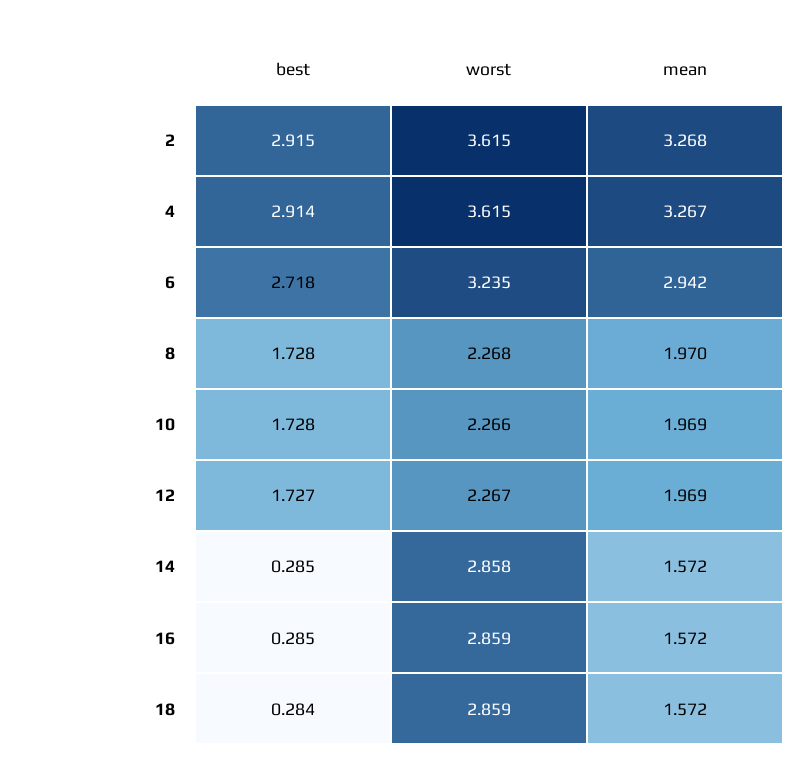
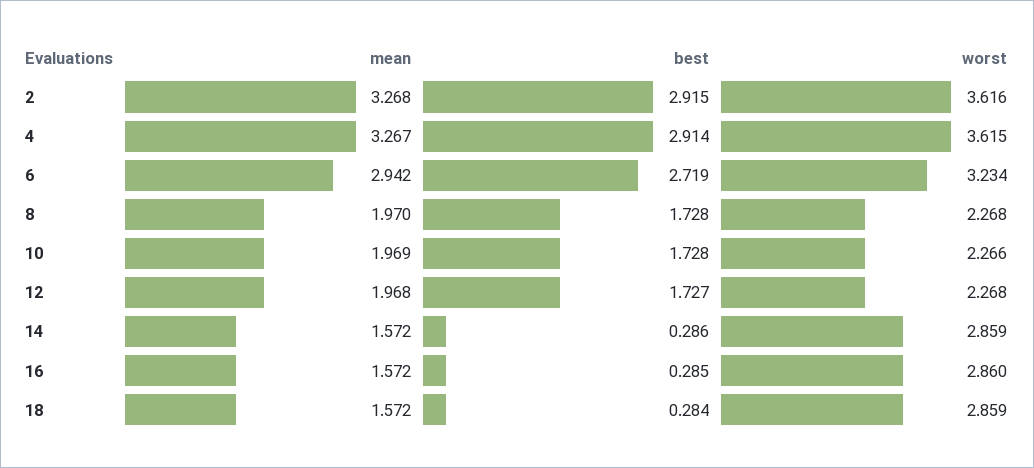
worst, 2: 3.615 -> 3.616
best, 6: 2.718 -> 2.719
worst, 6: 3.235 -> 3.234
worst, 12: 2.267 -> 2.268
mean, 12: 1.969 -> 1.968
best, 14: 0.285 -> 0.286
worst, 14: 2.858 -> 2.859
worst, 16: 2.859 -> 2.86

